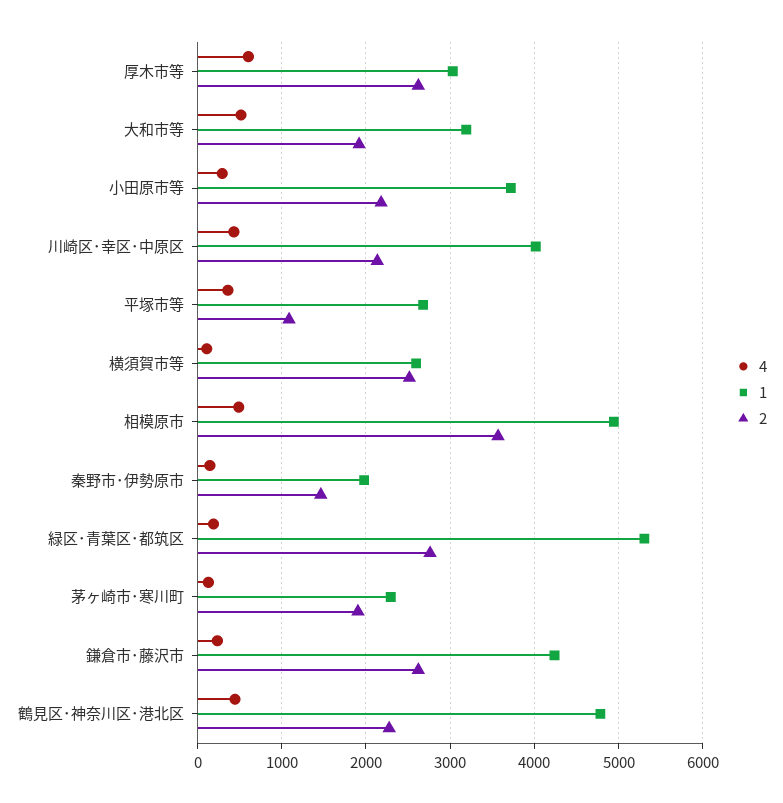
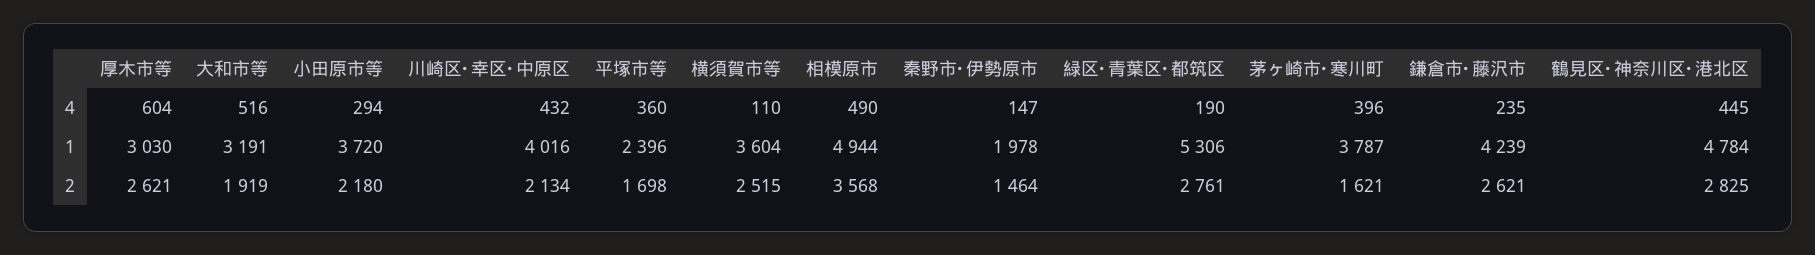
1, 平塚市等: 2700 -> 2396
2, 平塚市等: 1100 -> 1698
1, 横須賀市等: 2600 -> 3604
4, 茅ヶ崎市･寒川町: 100 -> 396
1, 茅ヶ崎市･寒川町: 2300 -> 3787
2, 茅ヶ崎市･寒川町: 1900 -> 1621
2, 鶴見区･神奈川区･港北区: 2300 -> 2825

